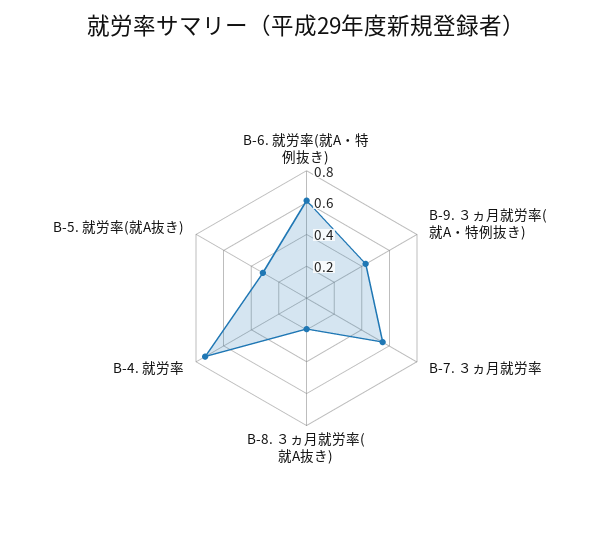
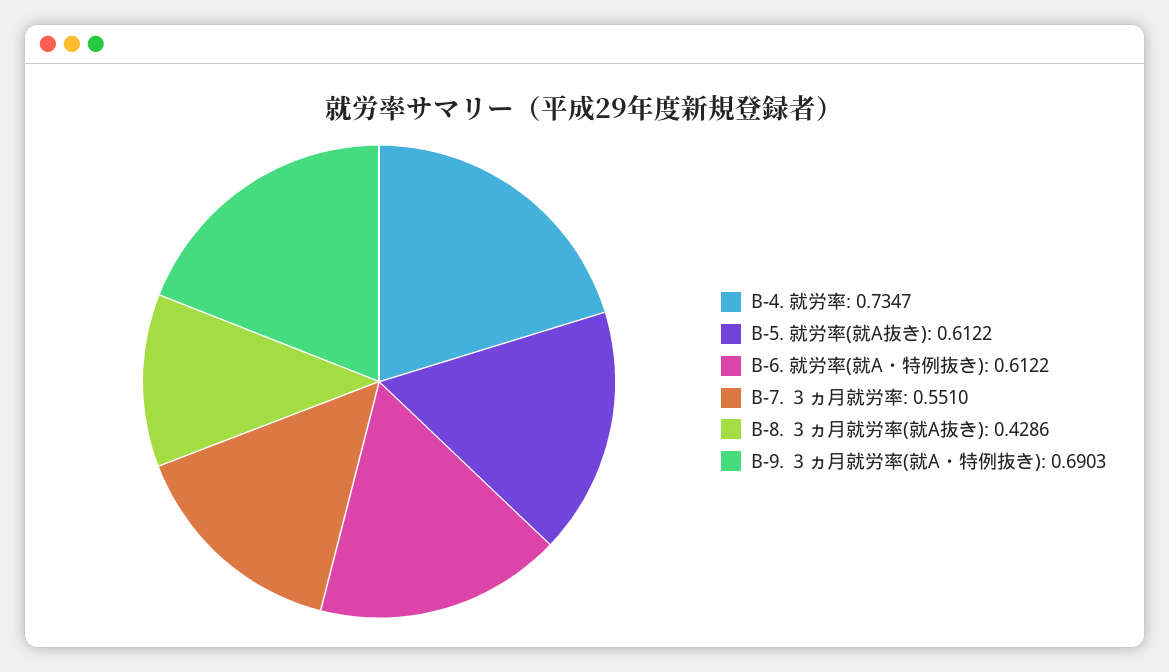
B-9. ３ヵ月就労率(就A・特例抜き): 0.4 -> 0.6903
B-8. ３ヵ月就労率(就A抜き): 0.2 -> 0.4286
B-5. 就労率(就A抜き): 0.3 -> 0.6122

